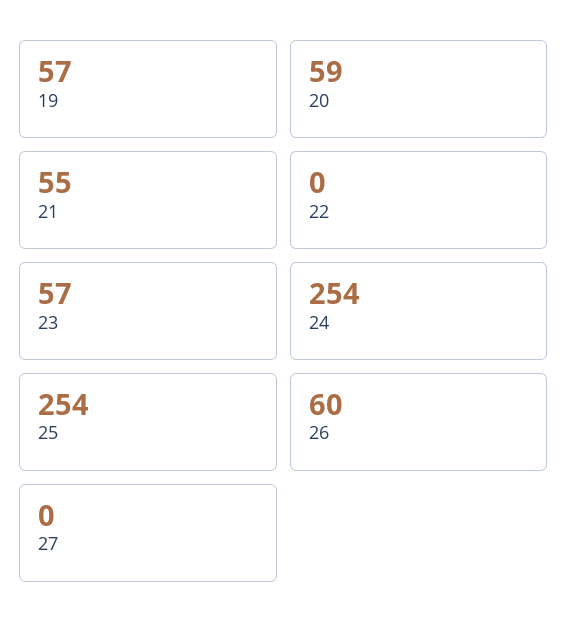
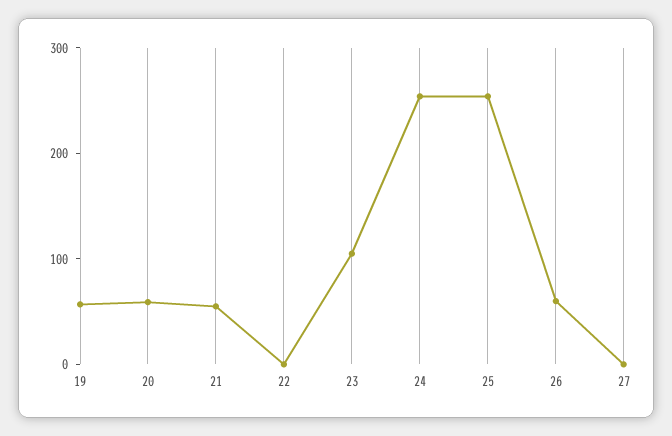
23: 57 -> 100

